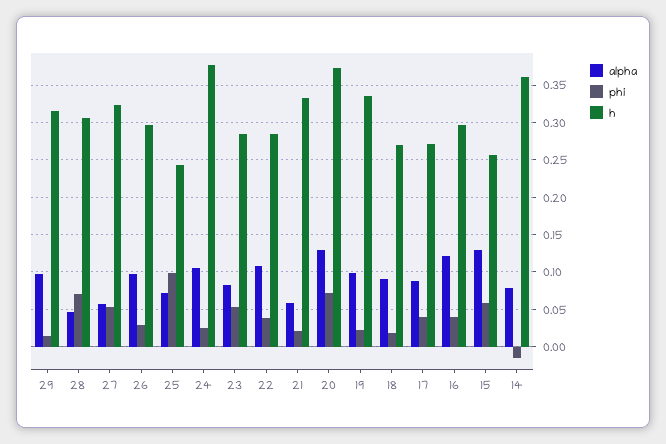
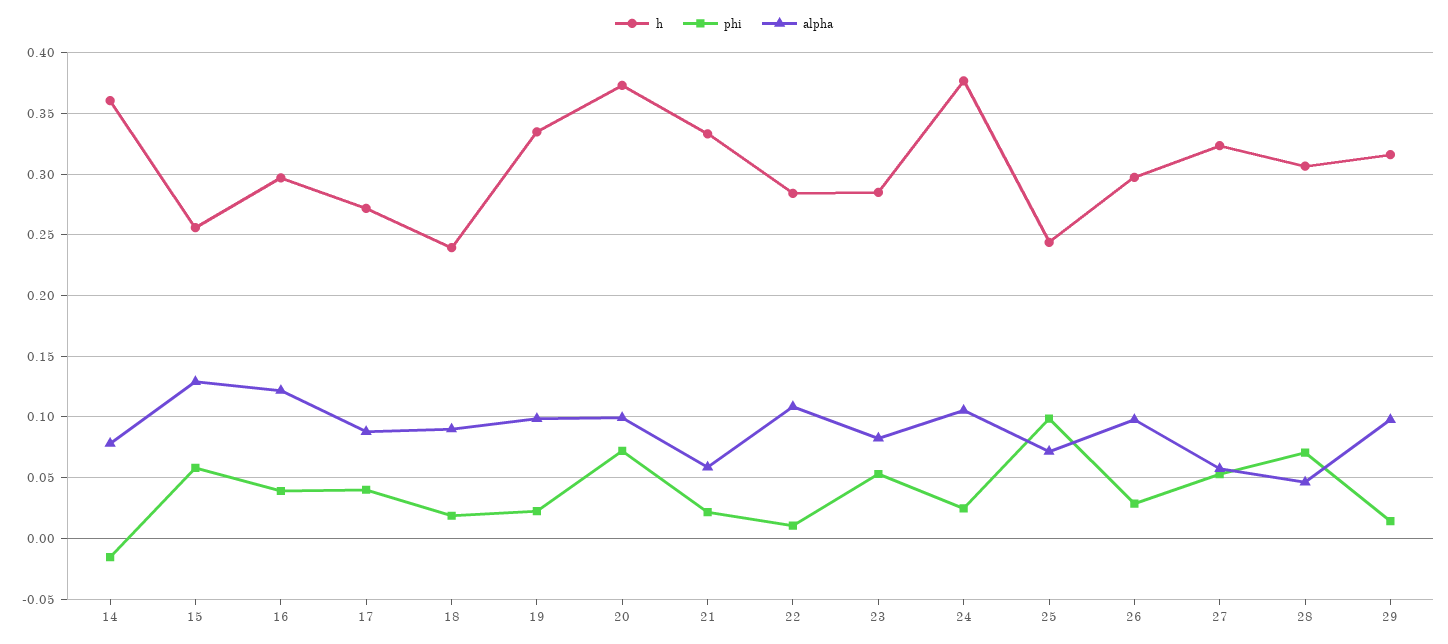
phi, 22: 0.04 -> 0.01
alpha, 20: 0.13 -> 0.1
h, 18: 0.27 -> 0.24

